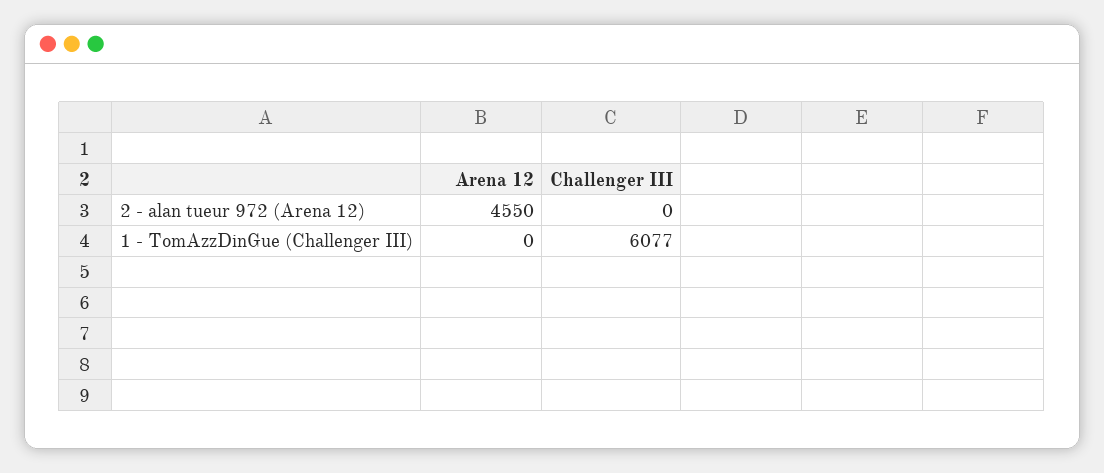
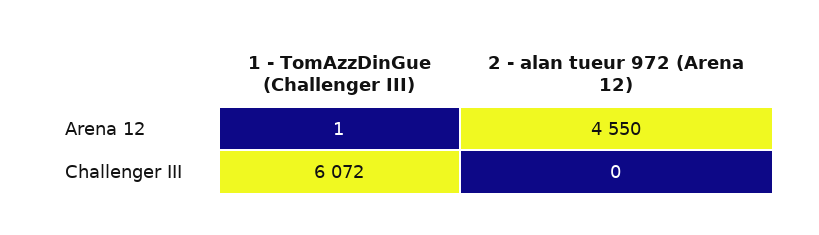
Arena 12, 1 - TomAzzDinGue (Challenger III): 0 -> 1
Challenger III, 1 - TomAzzDinGue (Challenger III): 6077 -> 6072

